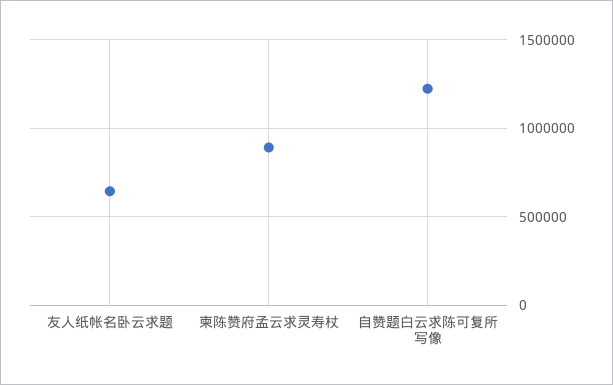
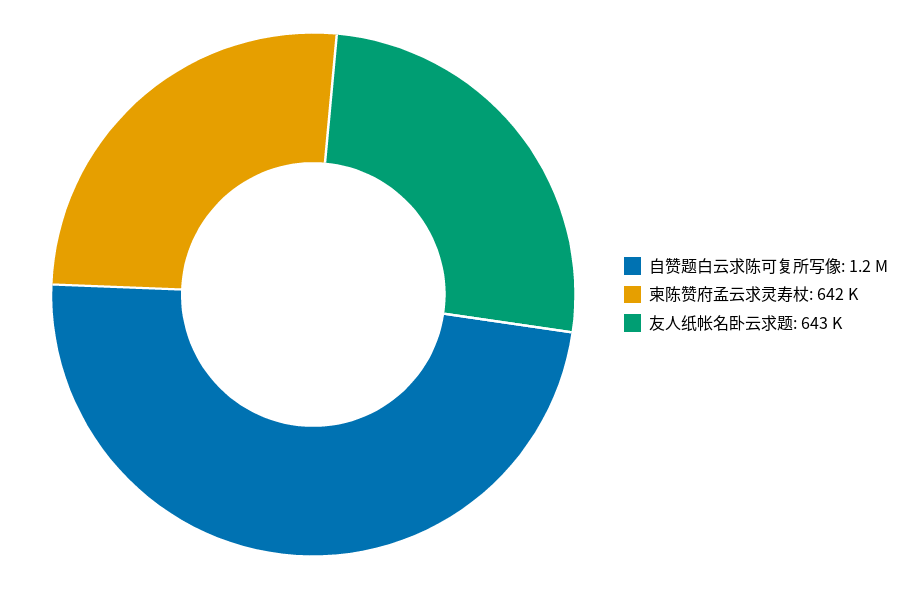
柬陈赞府孟云求灵寿杖: 900000 -> 642000

